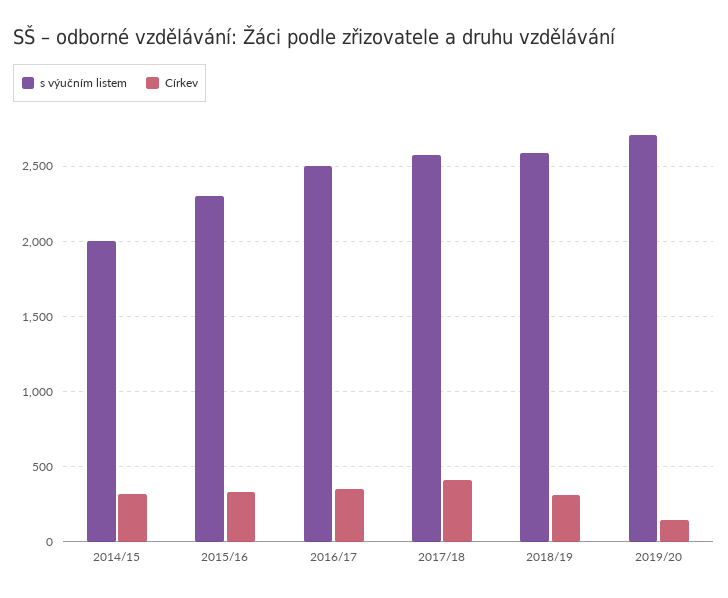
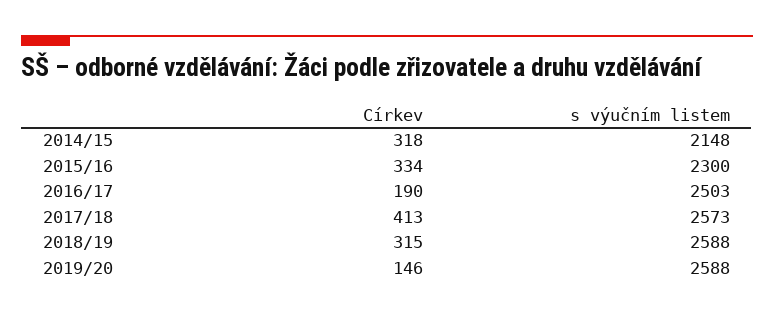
s výučním listem, 2014/15: 2000 -> 2148
Církev, 2016/17: 350 -> 190
s výučním listem, 2019/20: 2700 -> 2588

